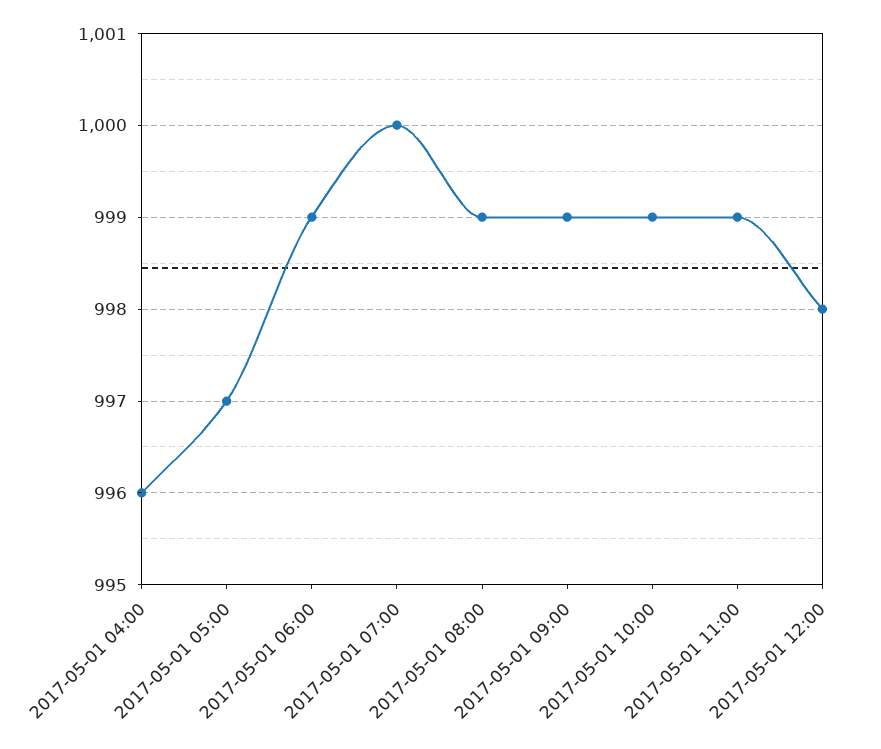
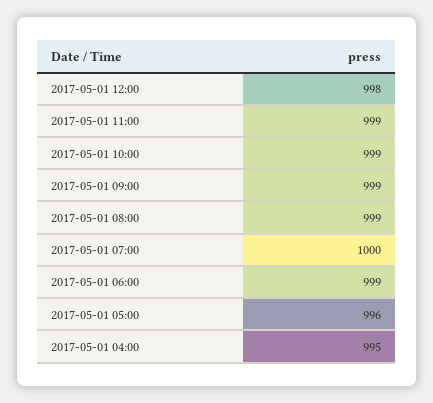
2017-05-01 04:00: 996 -> 995
2017-05-01 05:00: 997 -> 996

